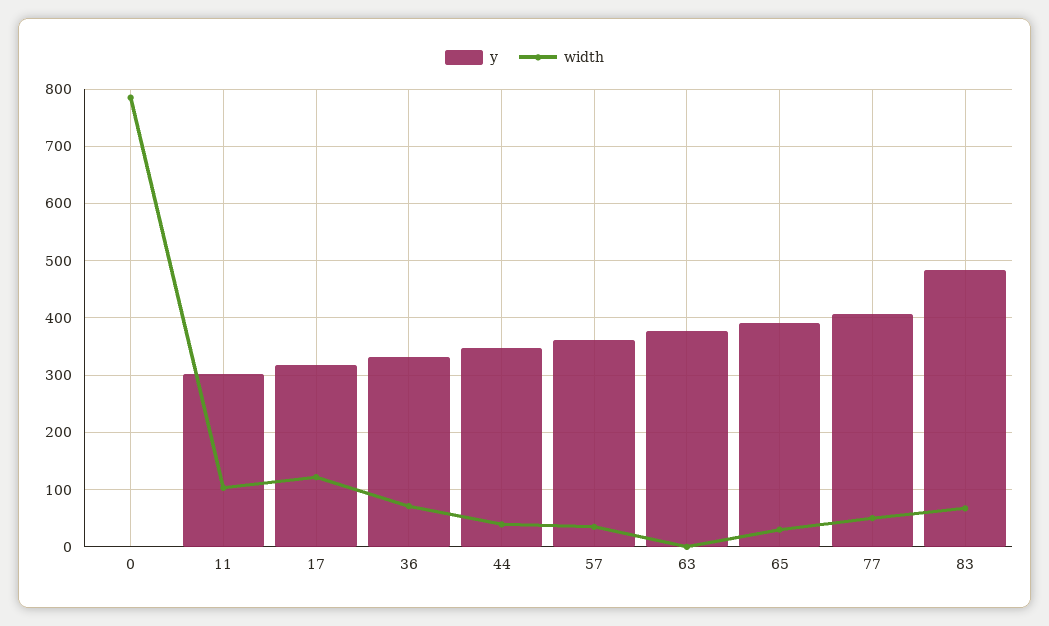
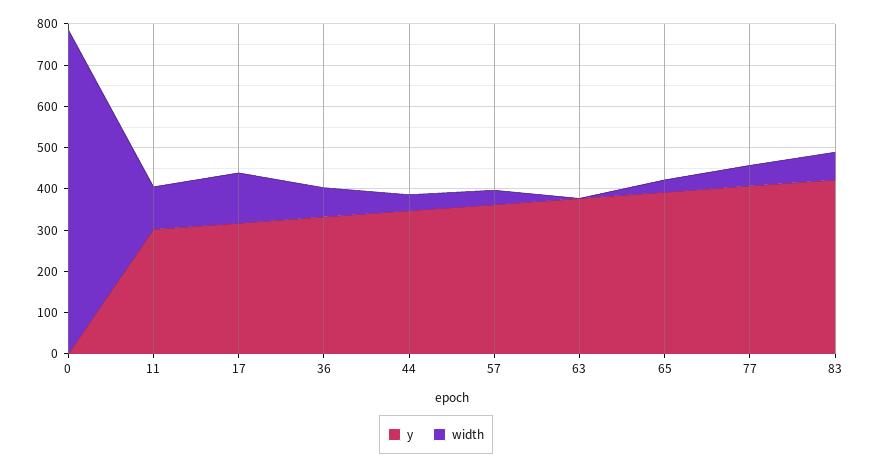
y, 83: 480 -> 420

